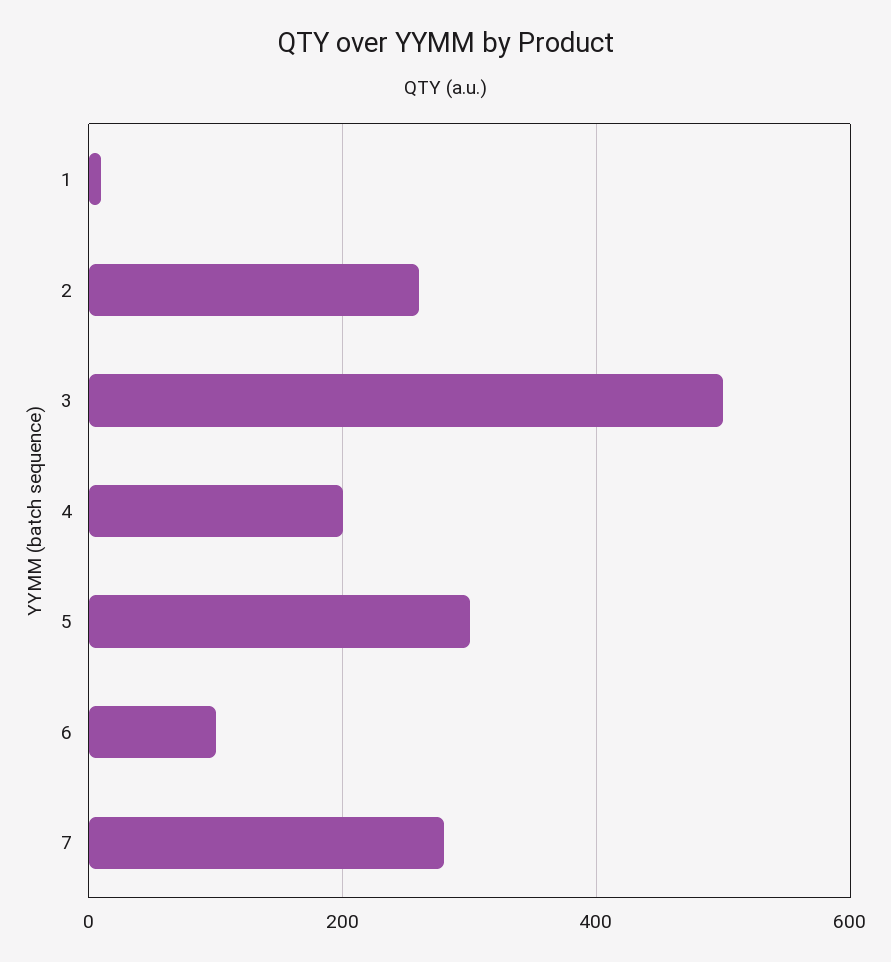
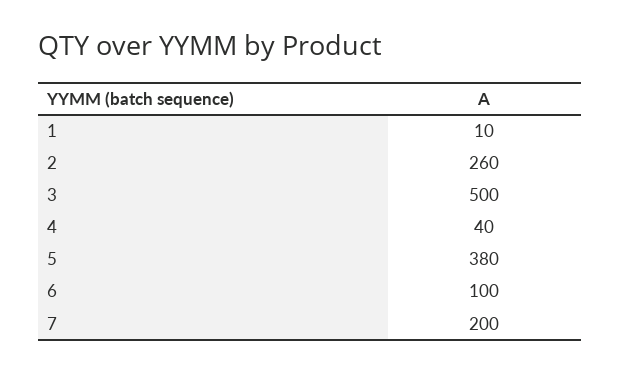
4: 200 -> 40
5: 300 -> 380
7: 280 -> 200

